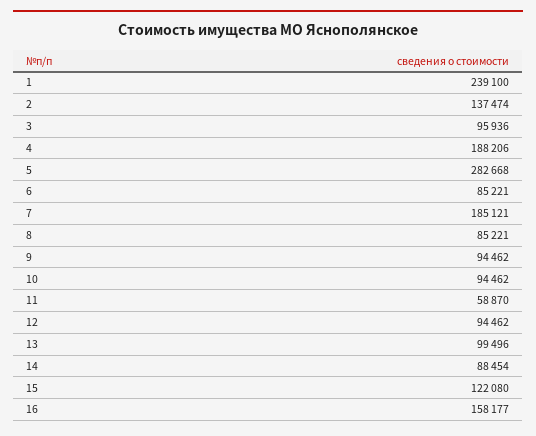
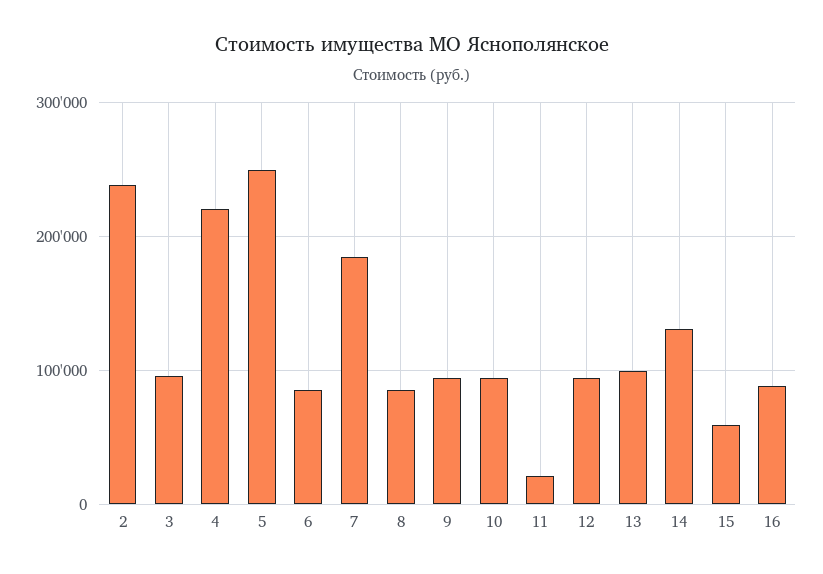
1: 239100 -> none
2: 137474 -> 240000
4: 188206 -> 220000
5: 282668 -> 250000
11: 58870 -> 20000
14: 88454 -> 130000
15: 122080 -> 60000
16: 158177 -> 90000

